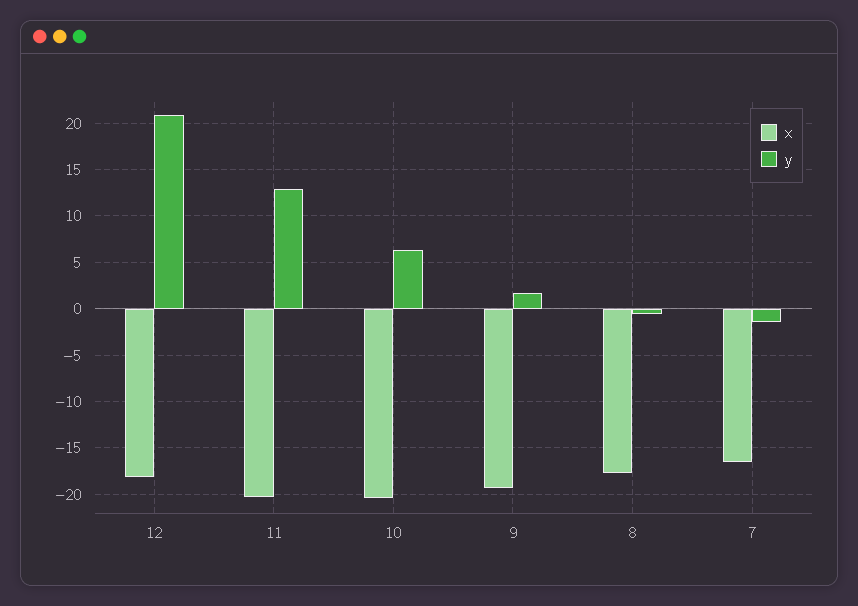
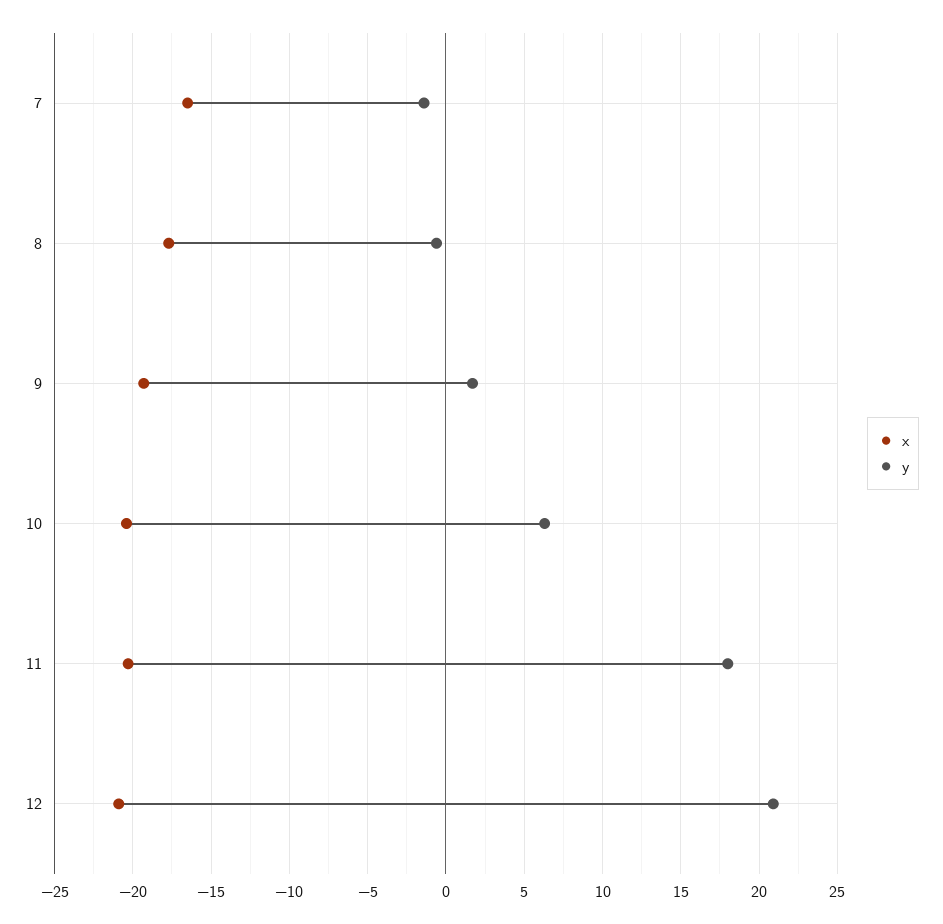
x, 12: -18 -> -21
y, 11: 13 -> 18

